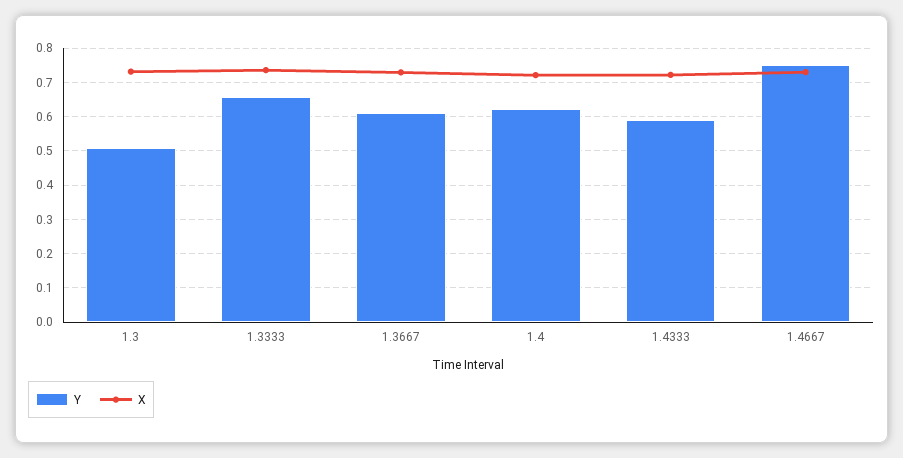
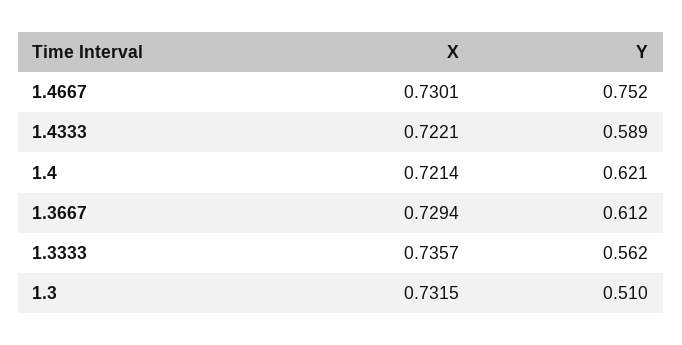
Y, 1.3333: 0.66 -> 0.562

